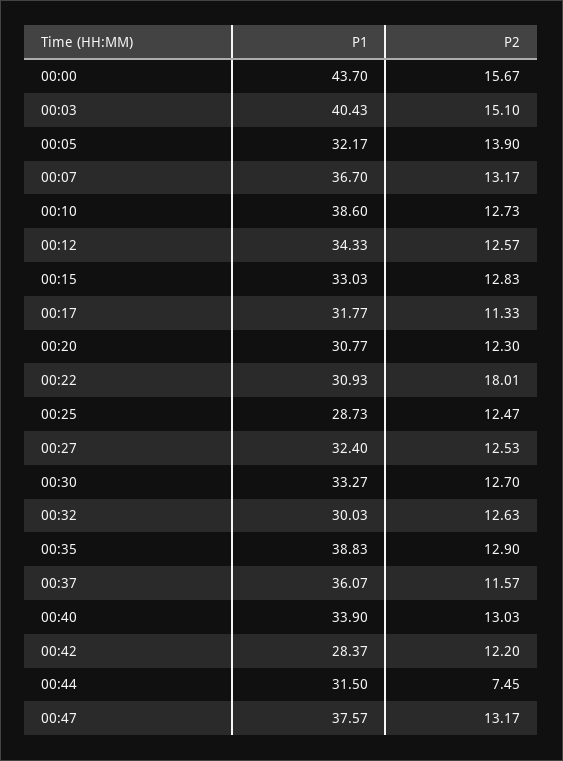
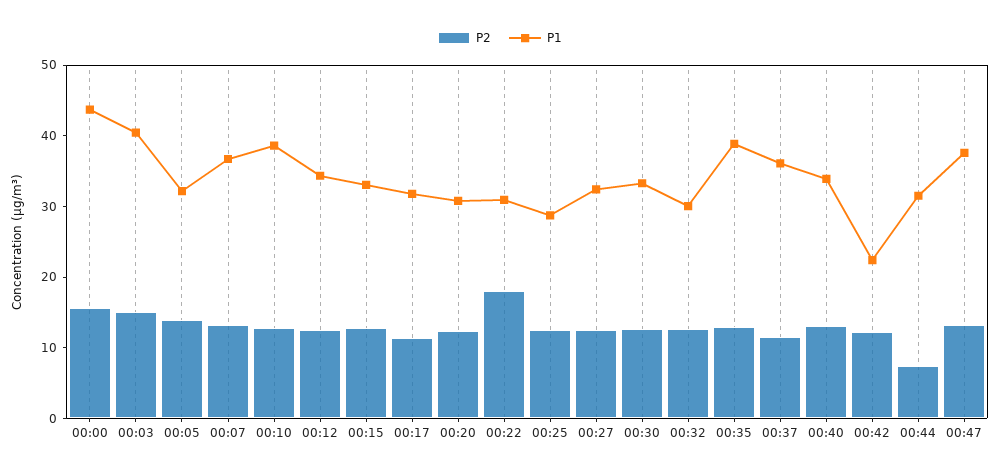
P1, 00:42: 28.37 -> 22

